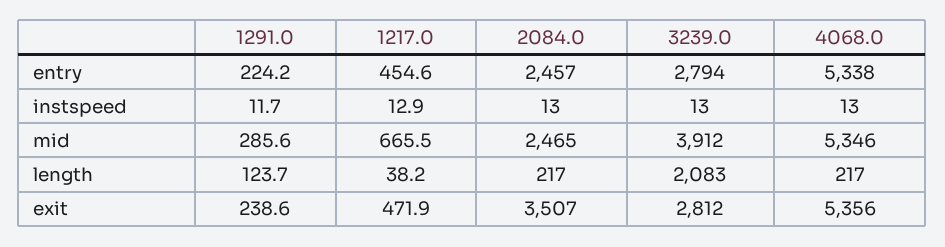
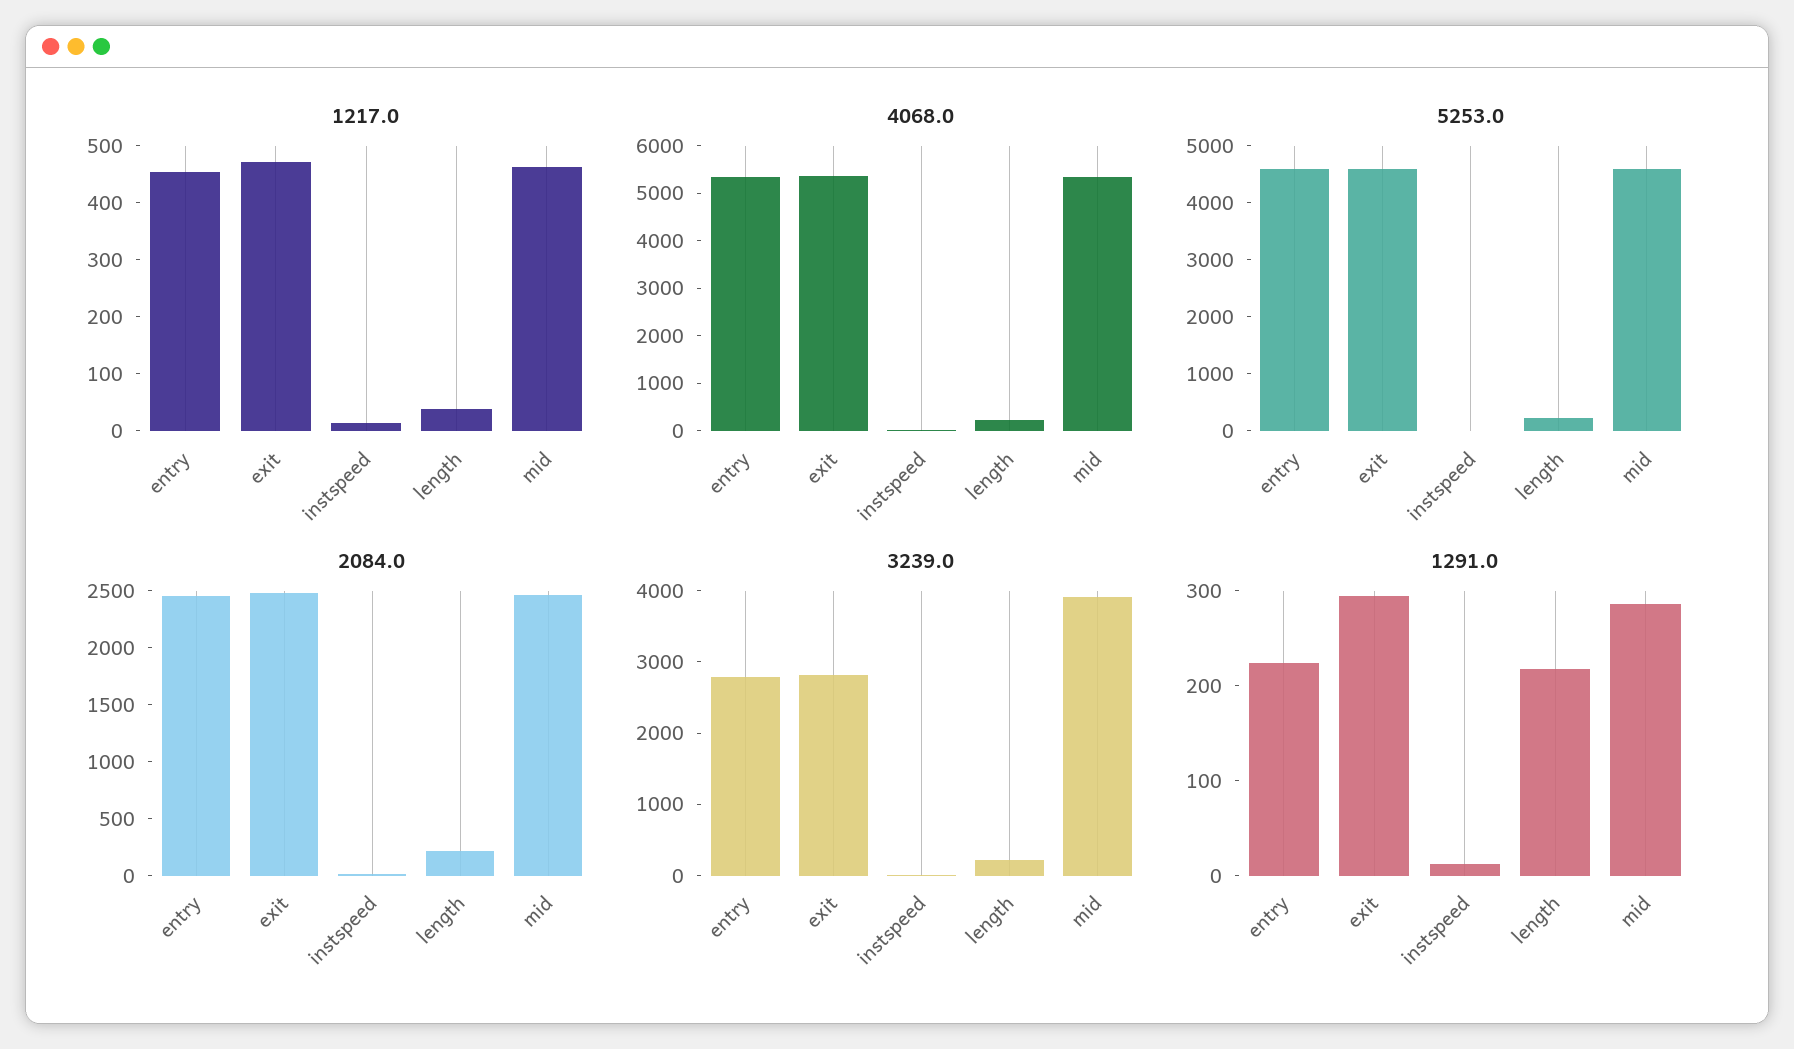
1217.0, mid: 665.5 -> 460
1291.0, length: 123.7 -> 220
3239.0, length: 2083 -> 200
1291.0, exit: 238.6 -> 300
2084.0, exit: 3507 -> 2500
5253.0, entry: none -> 4600
5253.0, exit: none -> 4600
5253.0, instspeed: none -> 0
5253.0, length: none -> 200
5253.0, mid: none -> 4600

